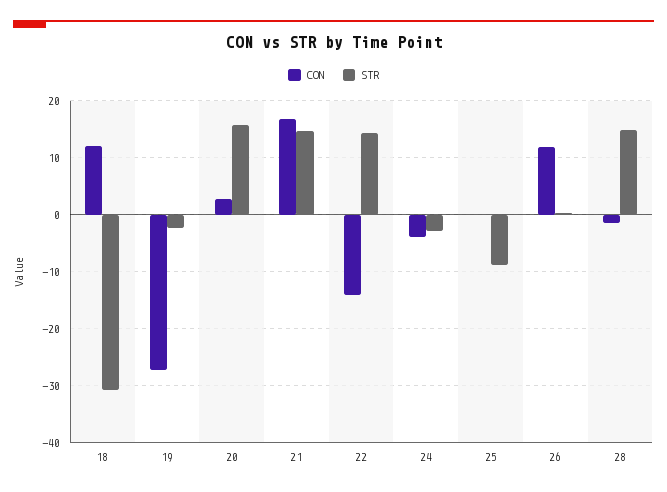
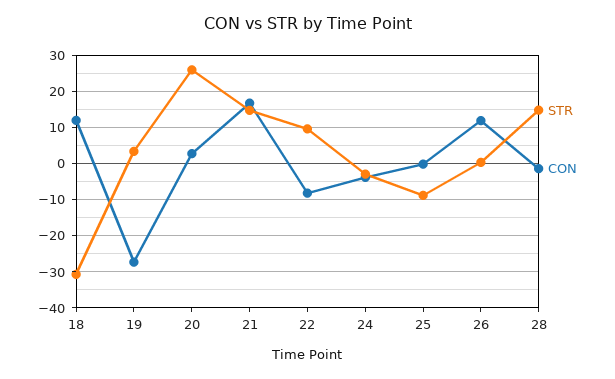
STR, 19: -2 -> 4
STR, 20: 16 -> 26
CON, 22: -14 -> -8
STR, 22: 14 -> 10

